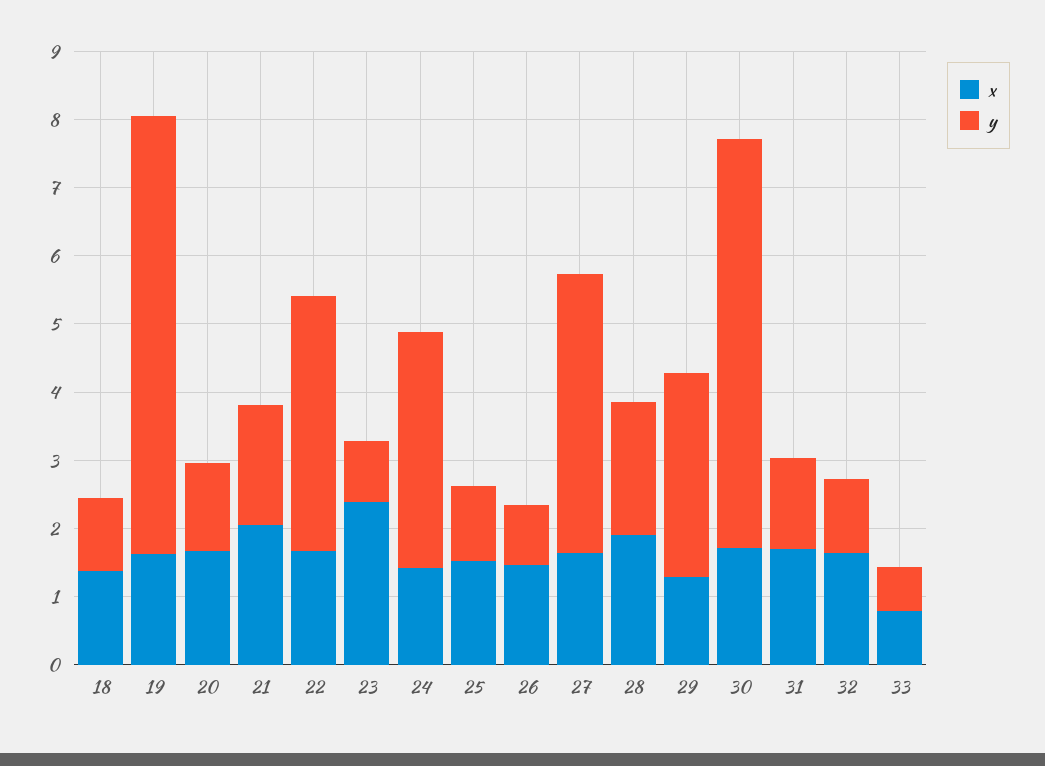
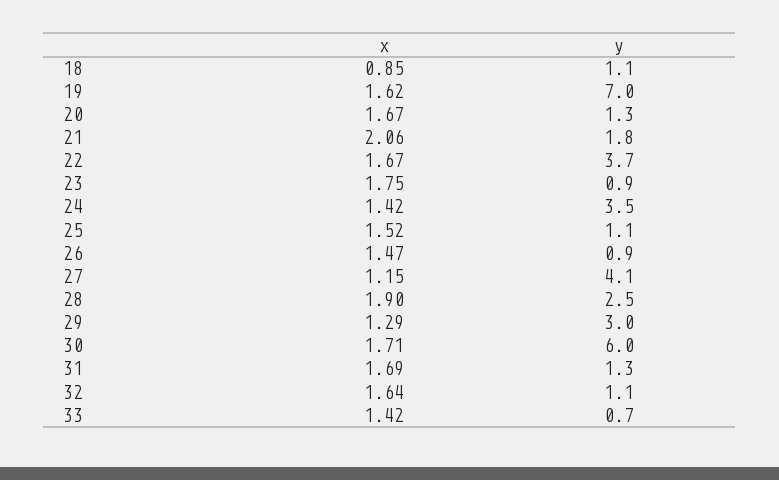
x, 18: 1.4 -> 0.85
y, 19: 6.4 -> 7
x, 23: 2.4 -> 1.75
x, 27: 1.6 -> 1.15
y, 28: 2 -> 2.5
x, 33: 0.8 -> 1.42

